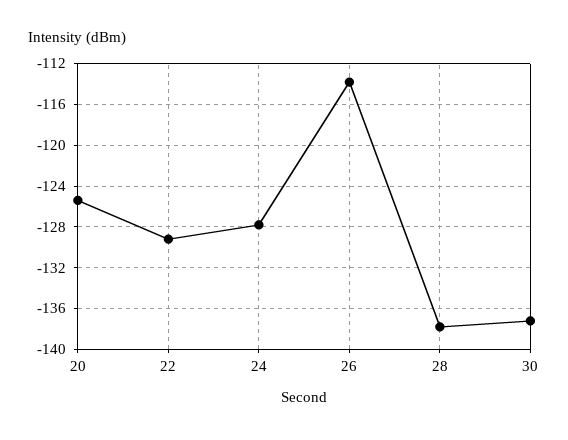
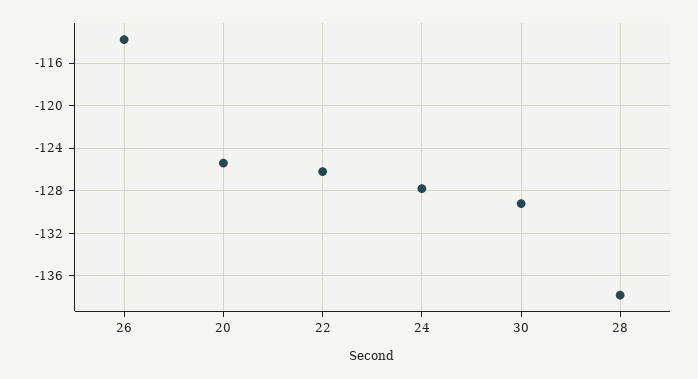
22: -129 -> -126
30: -137 -> -129

